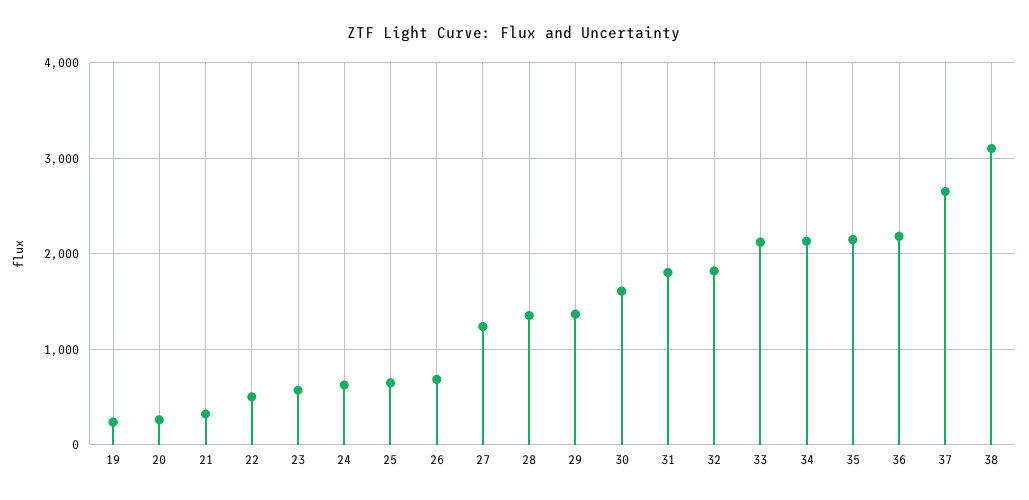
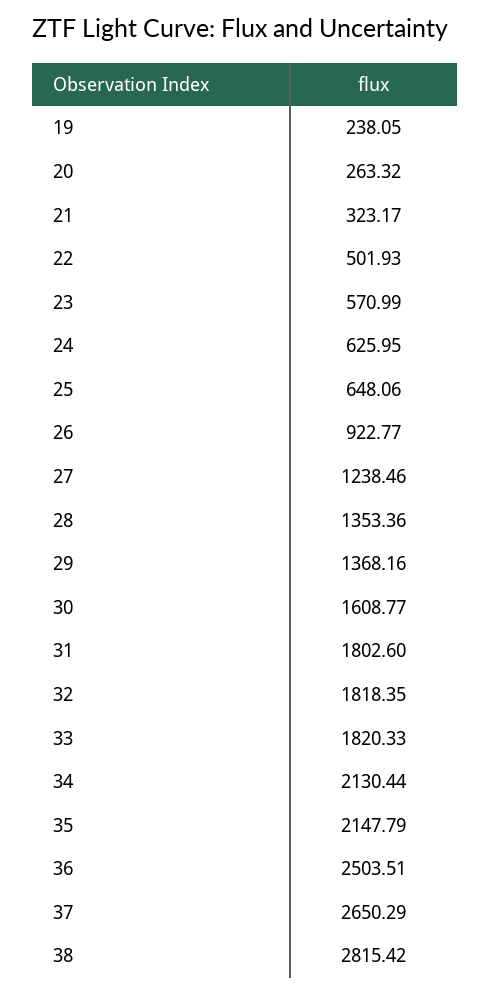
26: 700 -> 922.77
33: 2100 -> 1820.33
36: 2200 -> 2503.51
38: 3100 -> 2815.42

